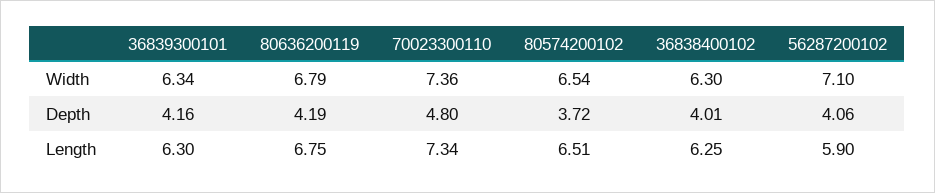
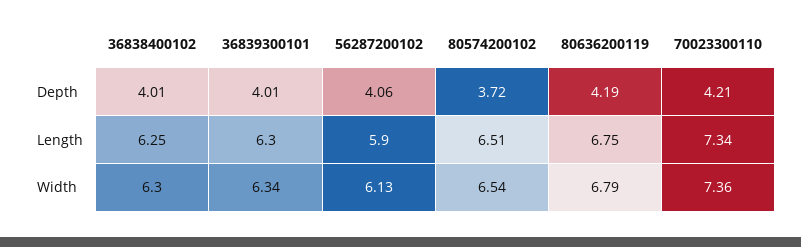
56287200102, Width: 7.1 -> 6.13
36839300101, Depth: 4.16 -> 4.01
70023300110, Depth: 4.8 -> 4.21

